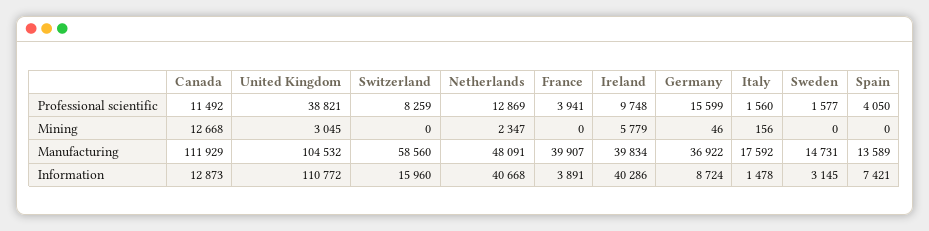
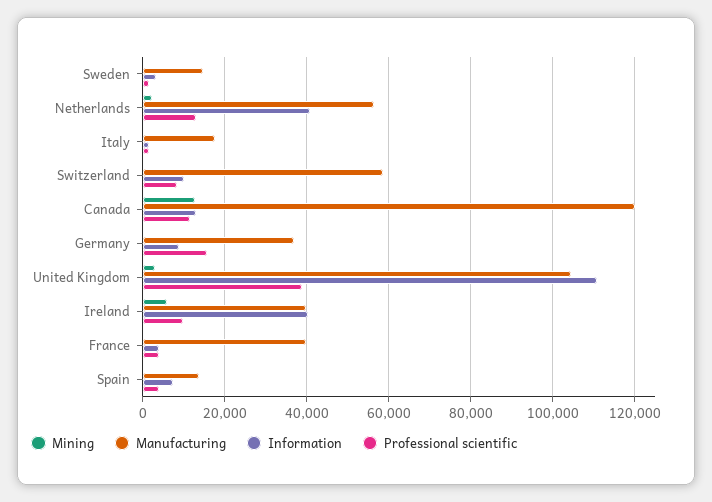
Manufacturing, Canada: 111929 -> 120000
Manufacturing, Netherlands: 48091 -> 56000
Information, Switzerland: 15960 -> 10000

